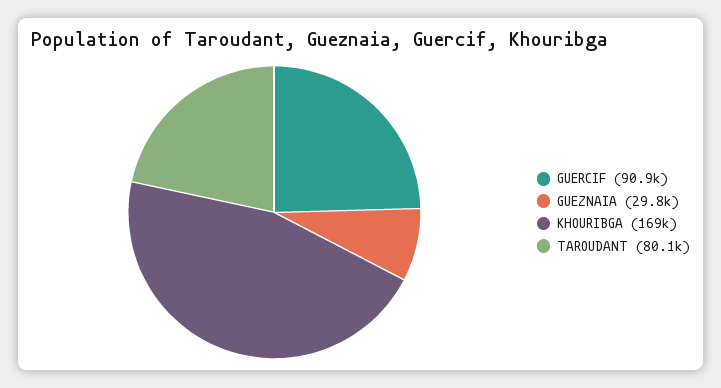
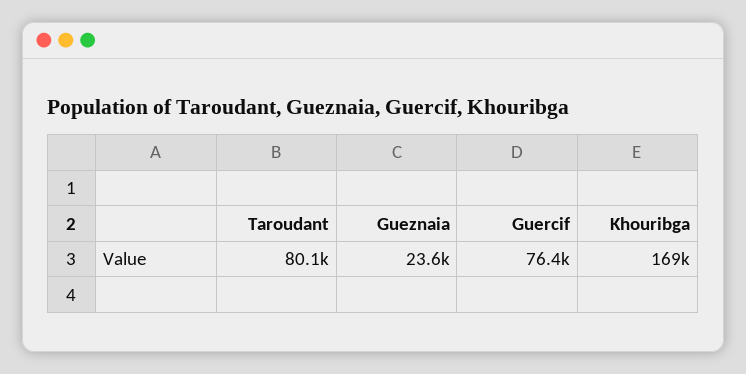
GUERCIF: 90900 -> 76400
GUEZNAIA: 29800 -> 23600

